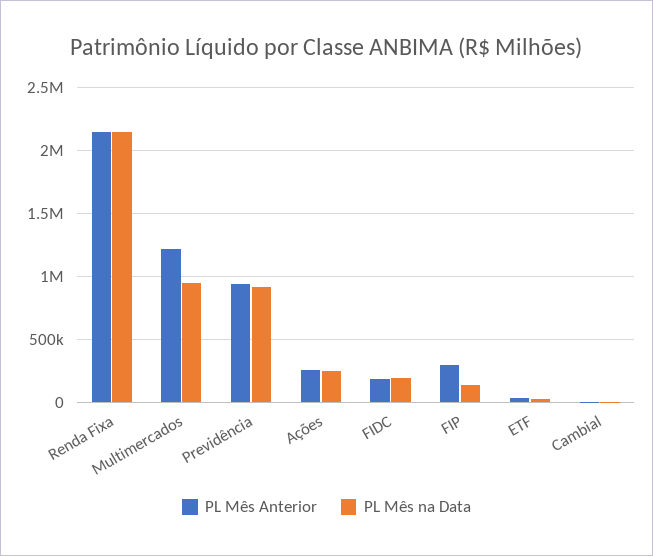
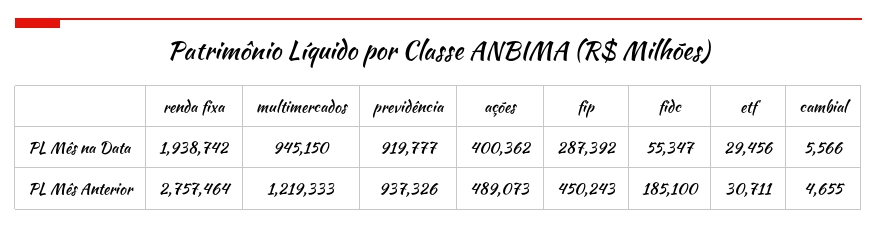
PL Mês Anterior, Renda Fixa: 2150000 -> 2757464
PL Mês na Data, Renda Fixa: 2150000 -> 1938742
PL Mês Anterior, Ações: 250000 -> 489073
PL Mês na Data, Ações: 250000 -> 400362
PL Mês na Data, FIDC: 200000 -> 55347
PL Mês Anterior, FIP: 300000 -> 450243
PL Mês na Data, FIP: 150000 -> 287392

